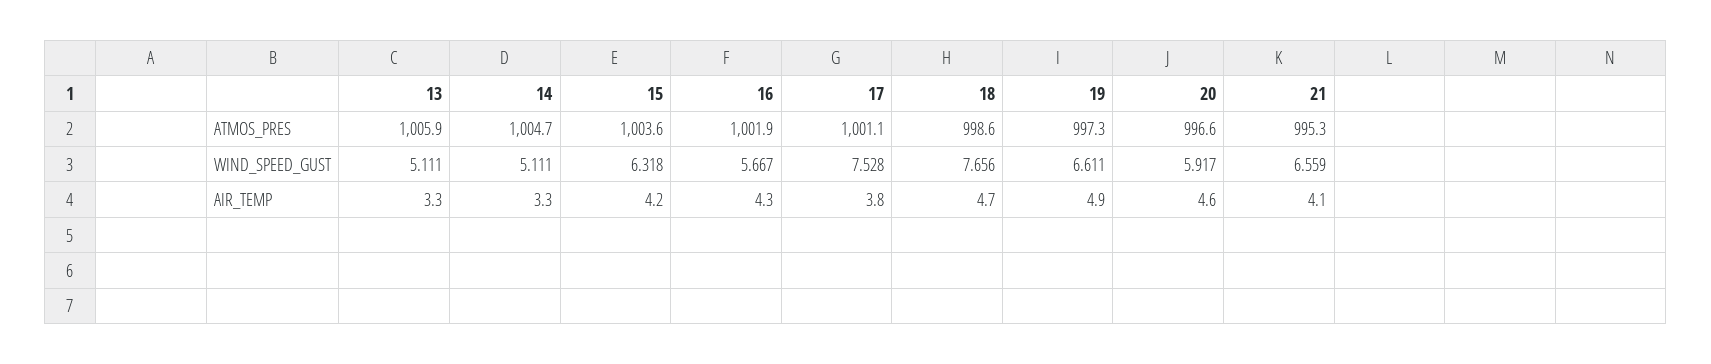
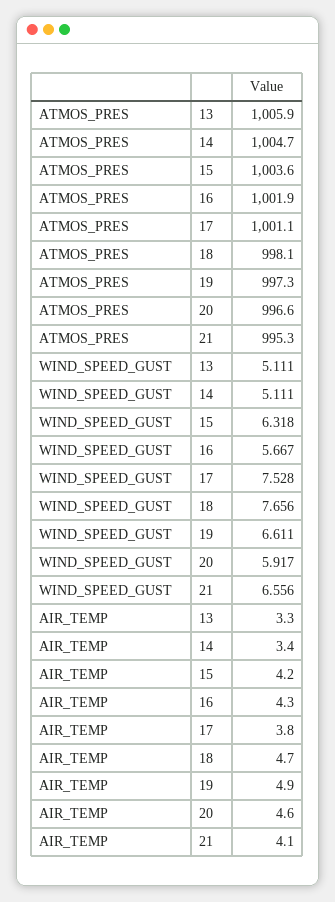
18, ATMOS_PRES: 998.6 -> 998.1
21, WIND_SPEED_GUST: 6.559 -> 6.556
14, AIR_TEMP: 3.3 -> 3.4

